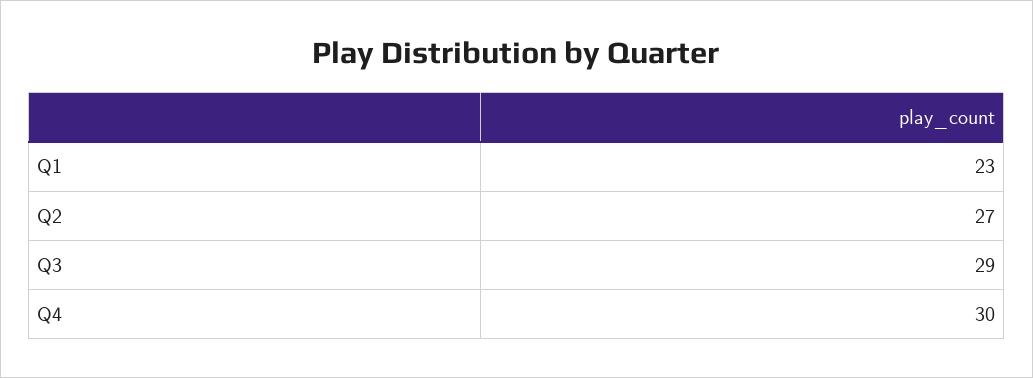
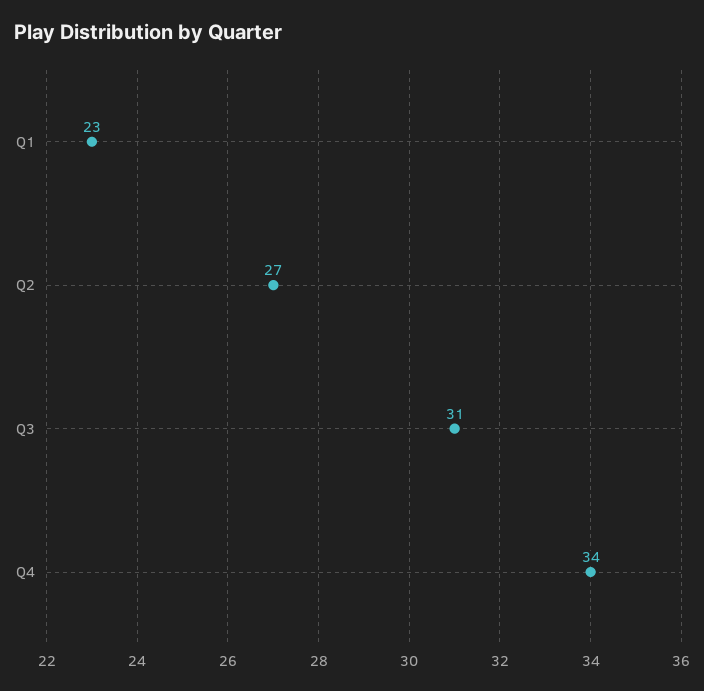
Q3: 29 -> 31
Q4: 30 -> 34

